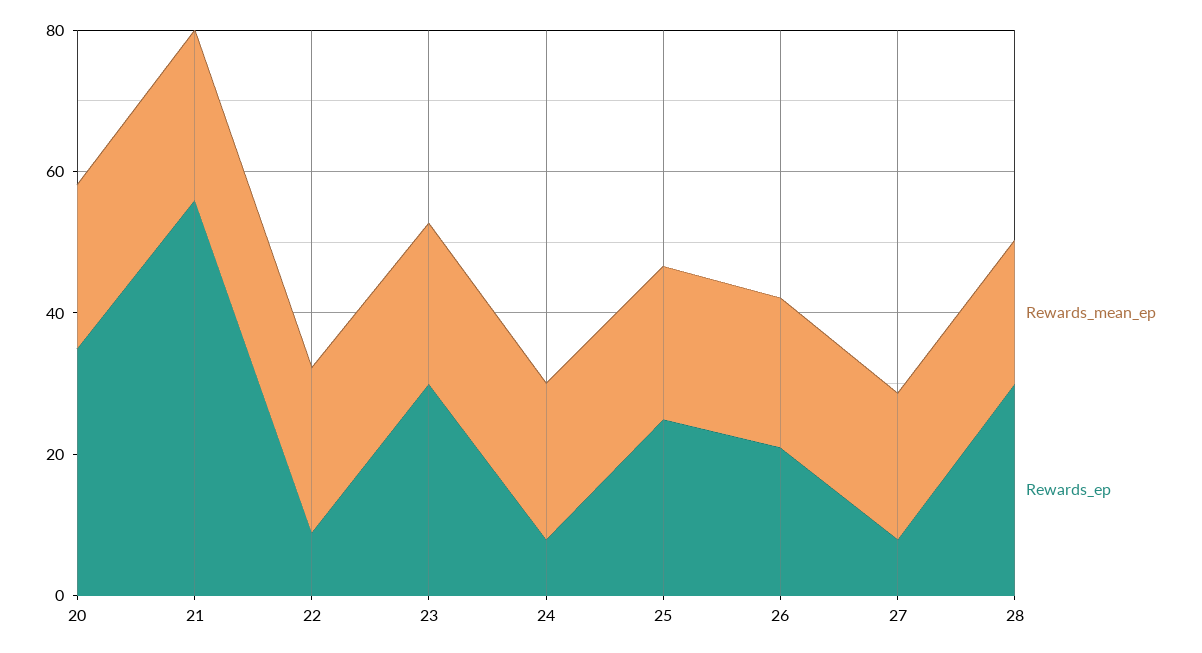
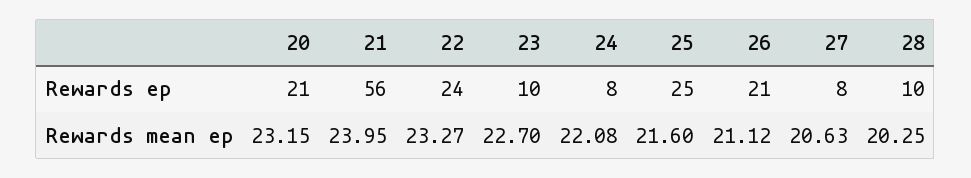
Rewards_ep, 20: 35 -> 21
Rewards_ep, 22: 10 -> 24
Rewards_ep, 23: 30 -> 10
Rewards_ep, 28: 30 -> 10

